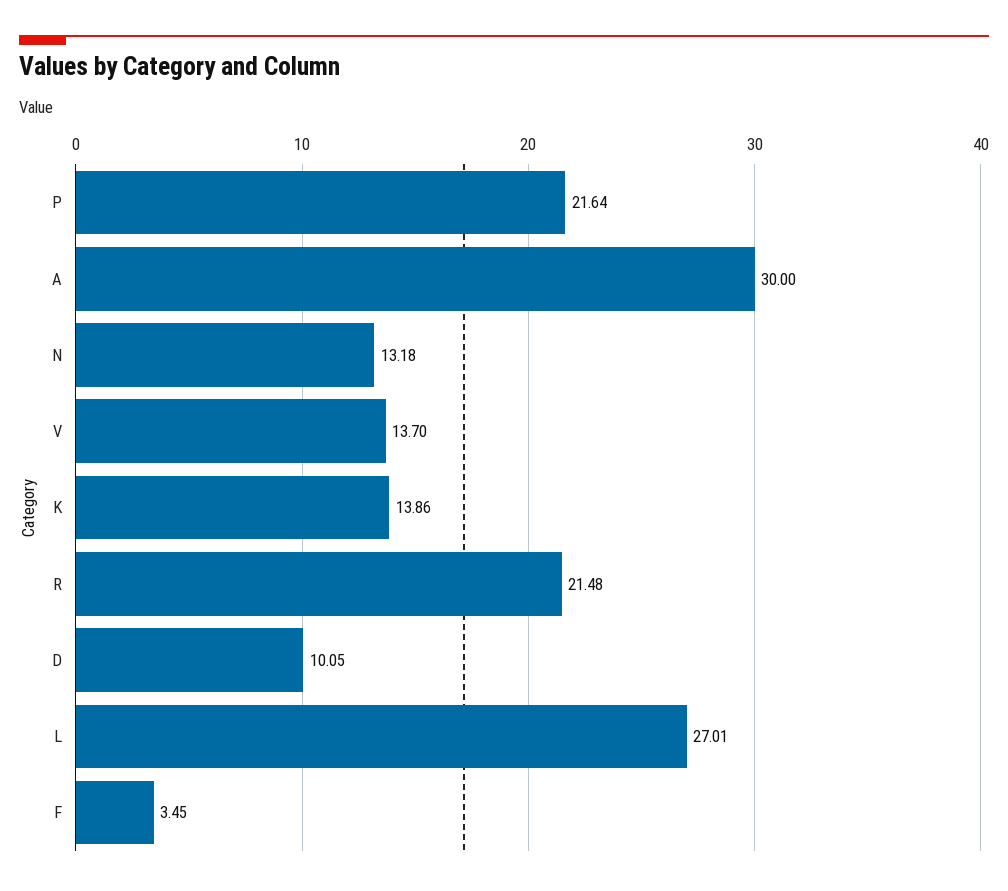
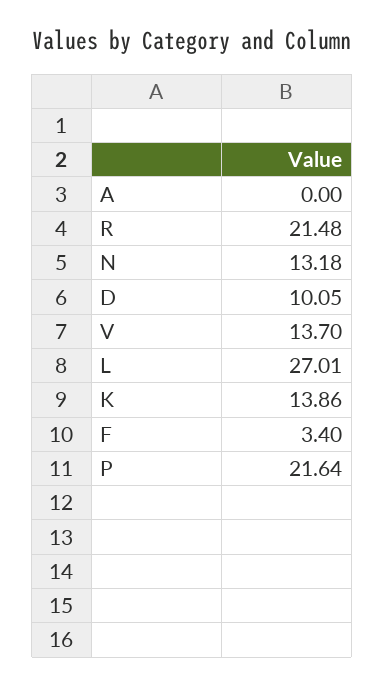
A: 30 -> 0
F: 3.45 -> 3.4

